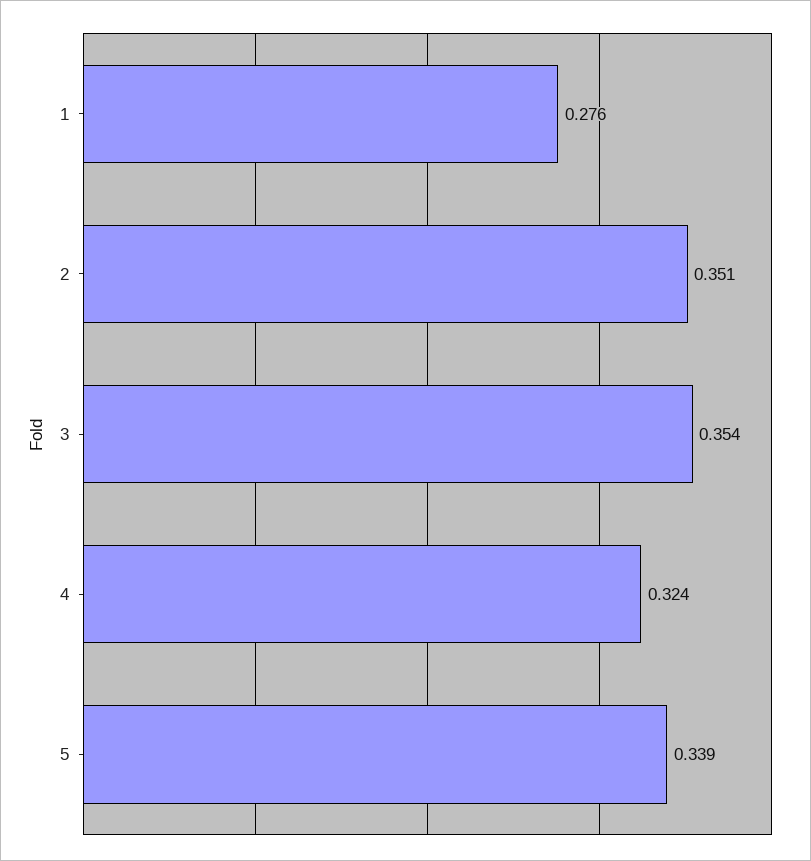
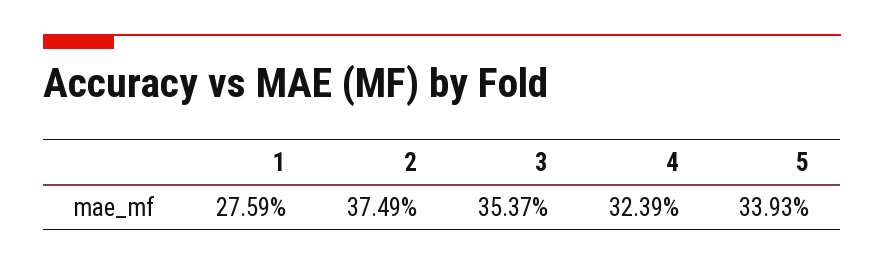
2: 0.351 -> 0.3749

